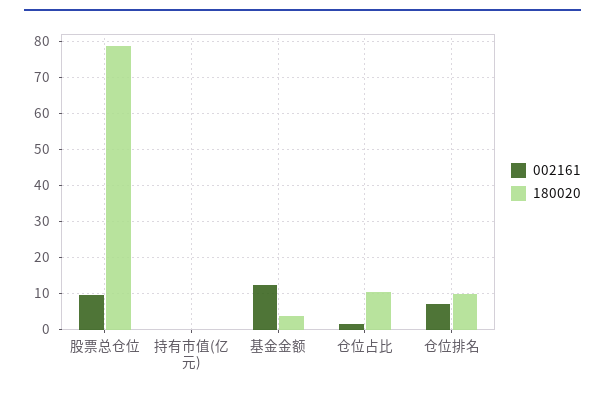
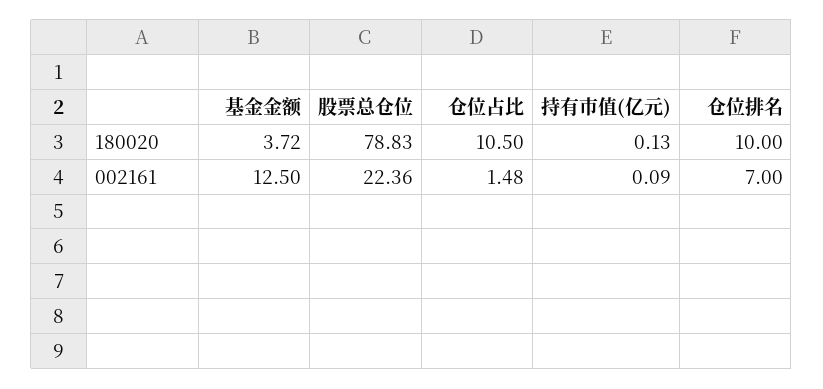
002161, 股票总仓位: 10 -> 22.36

